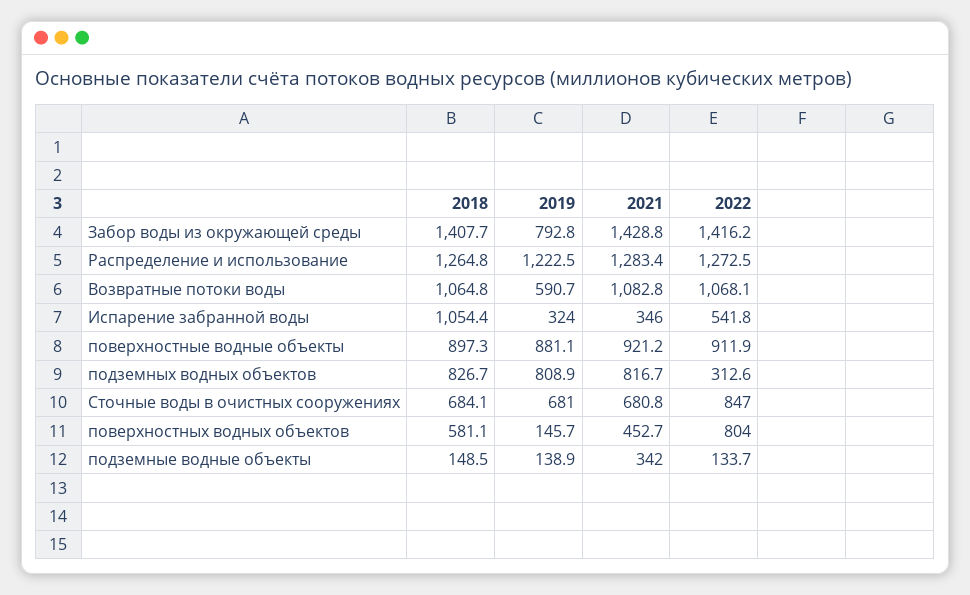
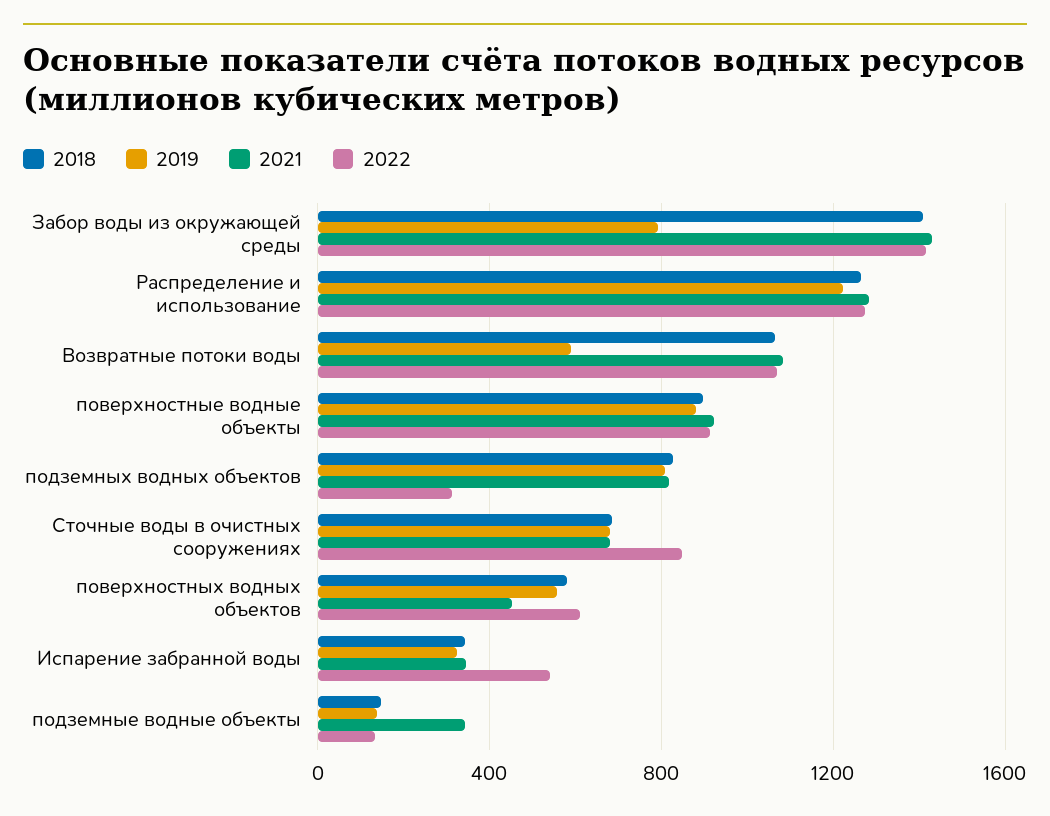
2018, Испарение забранной воды: 1054.4 -> 350
2019, поверхностных водных объектов: 145.7 -> 550
2022, поверхностных водных объектов: 804 -> 600

